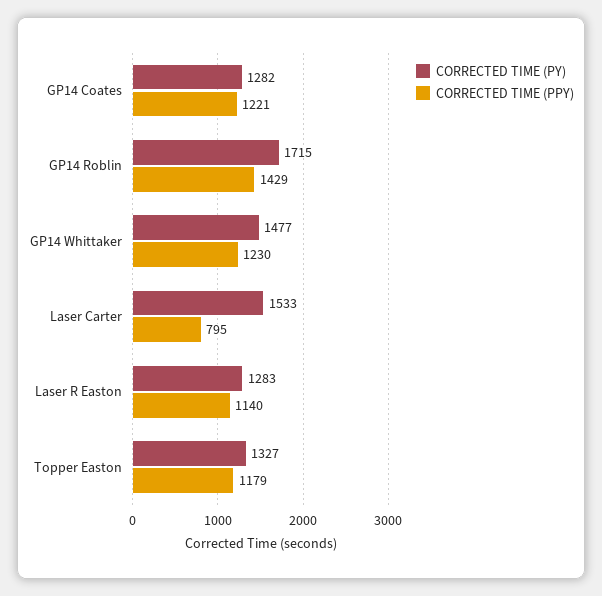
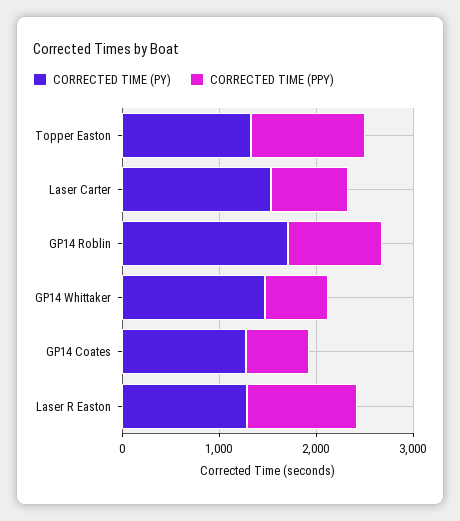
CORRECTED TIME (PPY), GP14 Coates: 1221 -> 600
CORRECTED TIME (PPY), GP14 Roblin: 1429 -> 1000
CORRECTED TIME (PPY), GP14 Whittaker: 1230 -> 600

